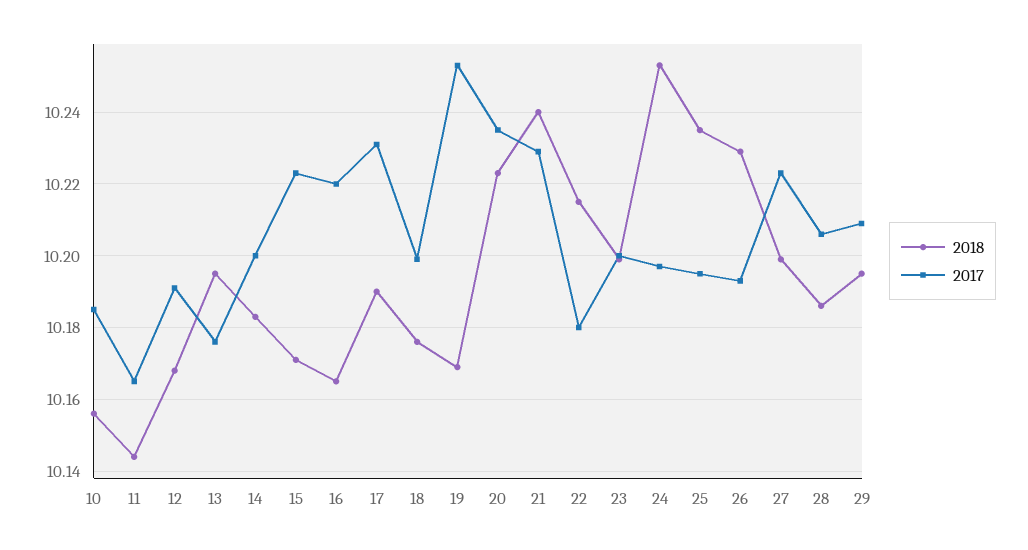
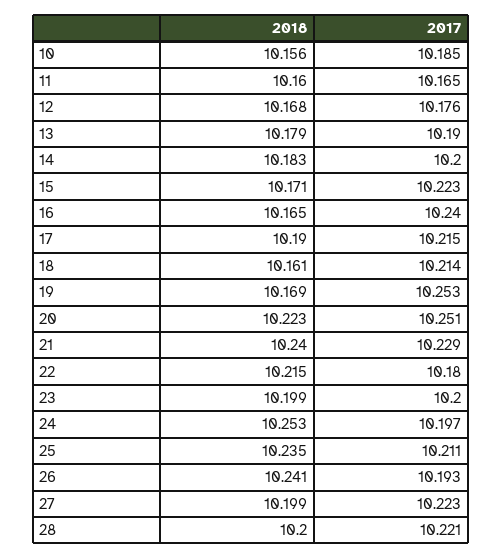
2018, 11: 10.145 -> 10.16
2017, 12: 10.19 -> 10.176
2018, 13: 10.195 -> 10.179
2017, 13: 10.175 -> 10.19
2017, 16: 10.22 -> 10.24
2017, 17: 10.23 -> 10.215
2018, 18: 10.175 -> 10.161
2017, 18: 10.2 -> 10.214
2017, 20: 10.235 -> 10.251
2017, 25: 10.195 -> 10.211
2018, 26: 10.23 -> 10.241
2018, 28: 10.185 -> 10.2
2017, 28: 10.205 -> 10.221
2018, 29: 10.195 -> none
2017, 29: 10.21 -> none

